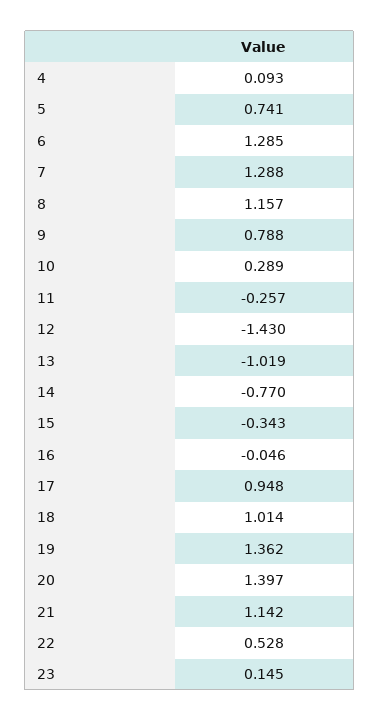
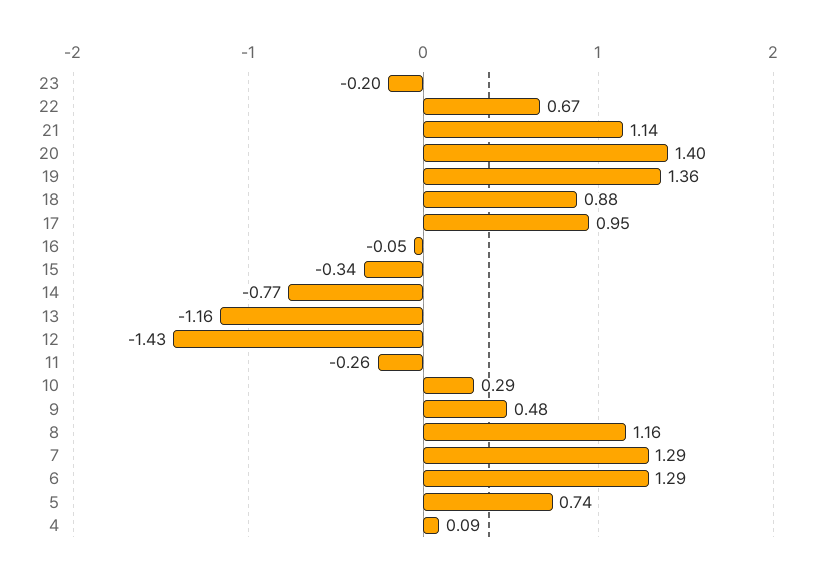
9: 0.788 -> 0.48
13: -1.019 -> -1.16
18: 1.014 -> 0.88
22: 0.528 -> 0.67
23: 0.145 -> -0.2

